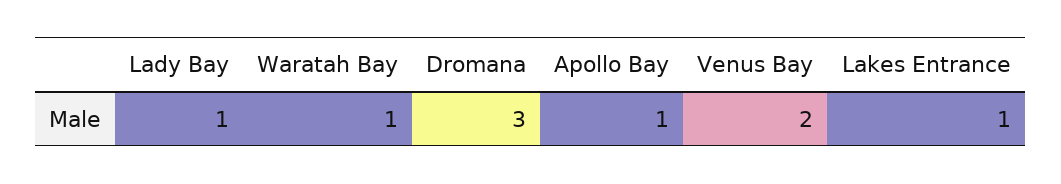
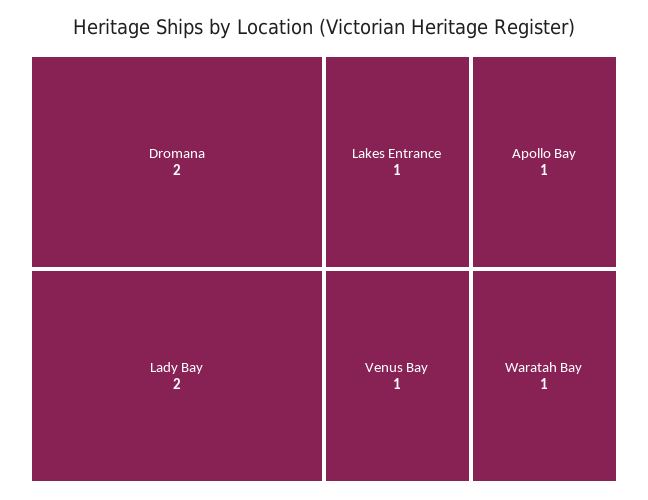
Lady Bay: 1 -> 2
Dromana: 3 -> 2
Venus Bay: 2 -> 1

